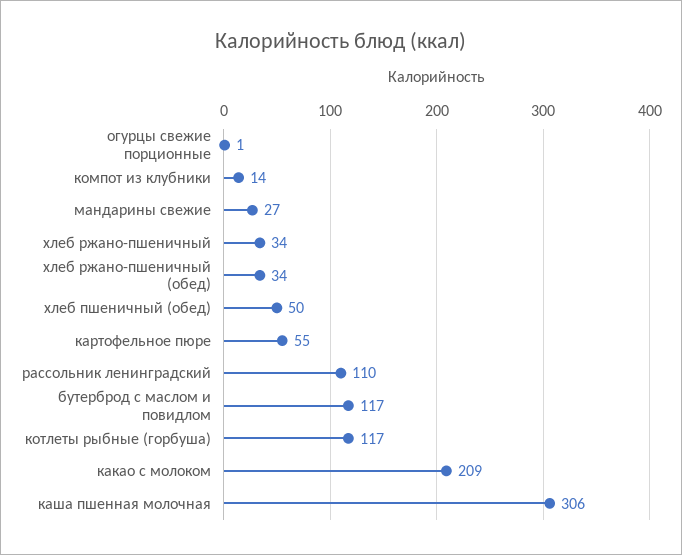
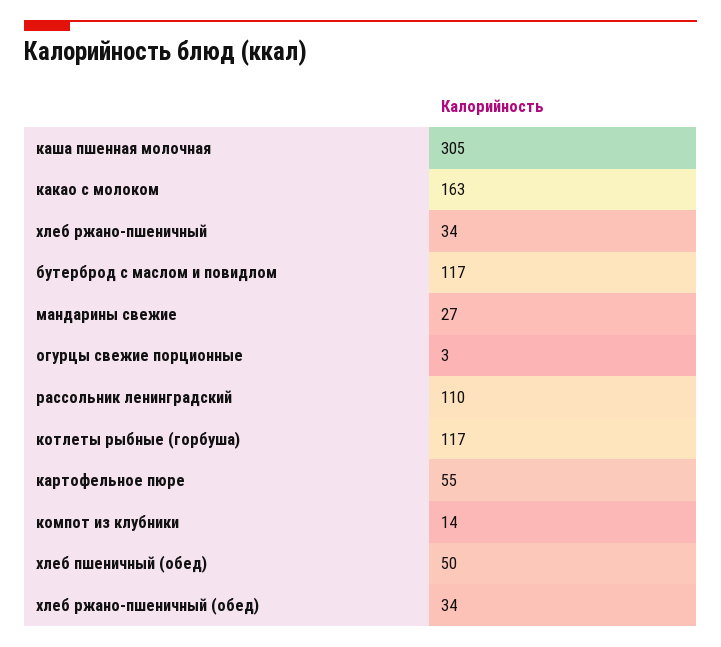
огурцы свежие порционные: 1 -> 3
какао с молоком: 209 -> 163
каша пшенная молочная: 306 -> 305

